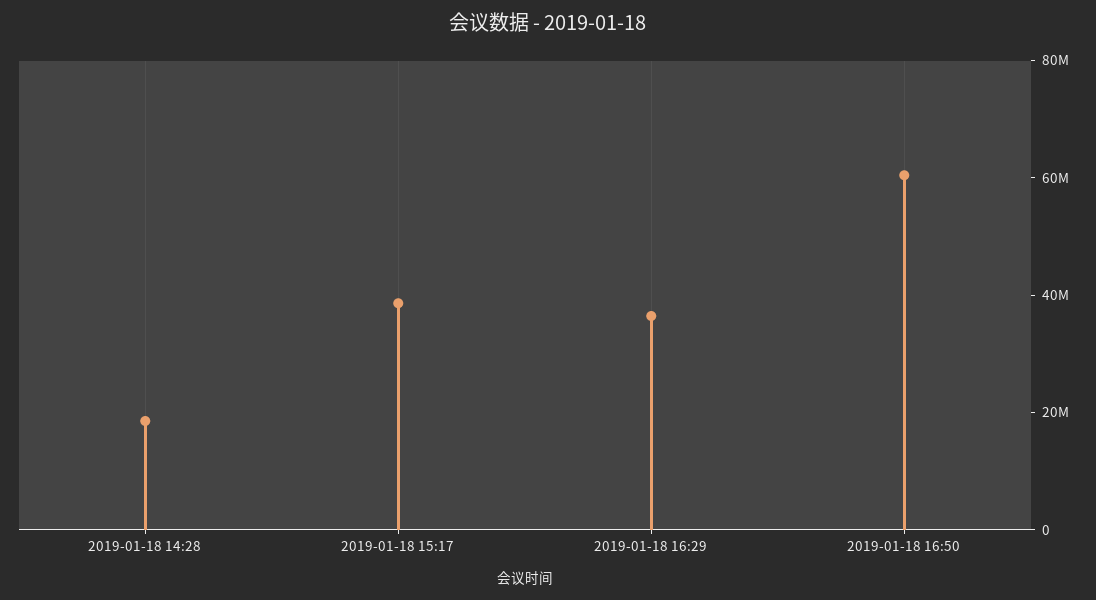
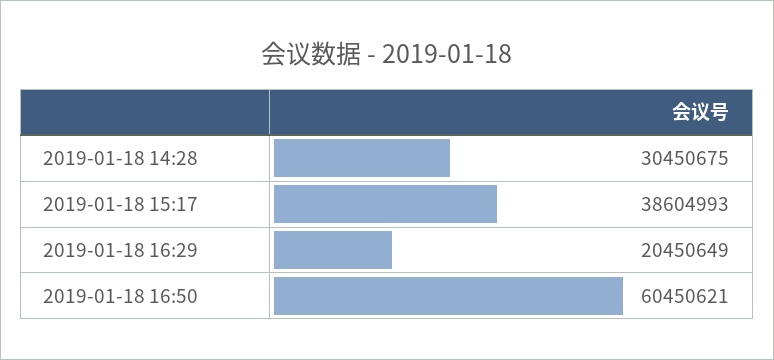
2019-01-18 14:28: 20000000 -> 30450675
2019-01-18 16:29: 35000000 -> 20450649

